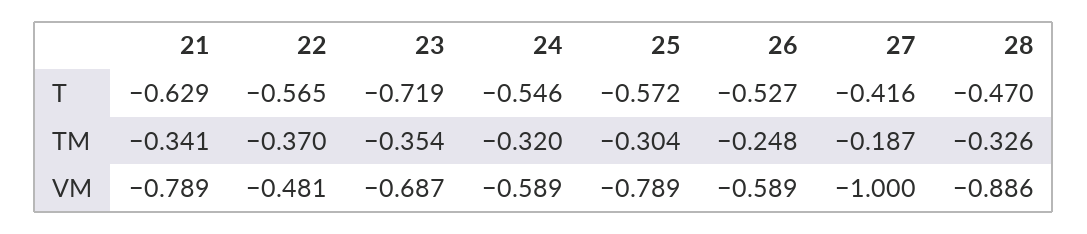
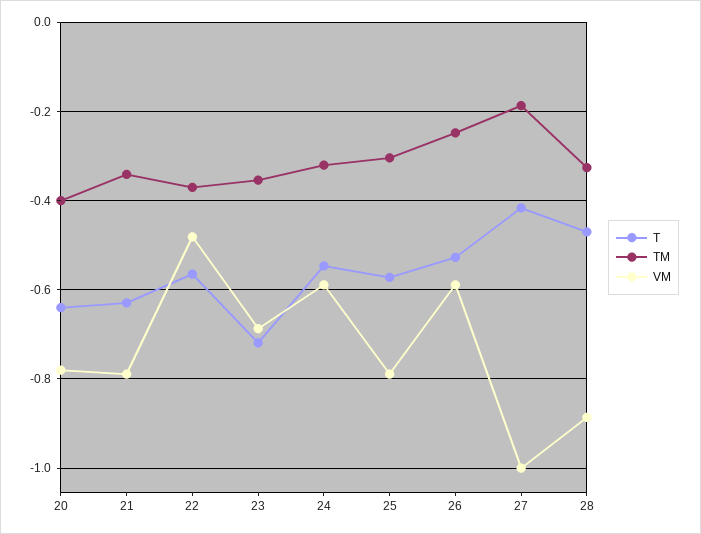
T, 20: none -> -0.64
TM, 20: none -> -0.4
VM, 20: none -> -0.78

